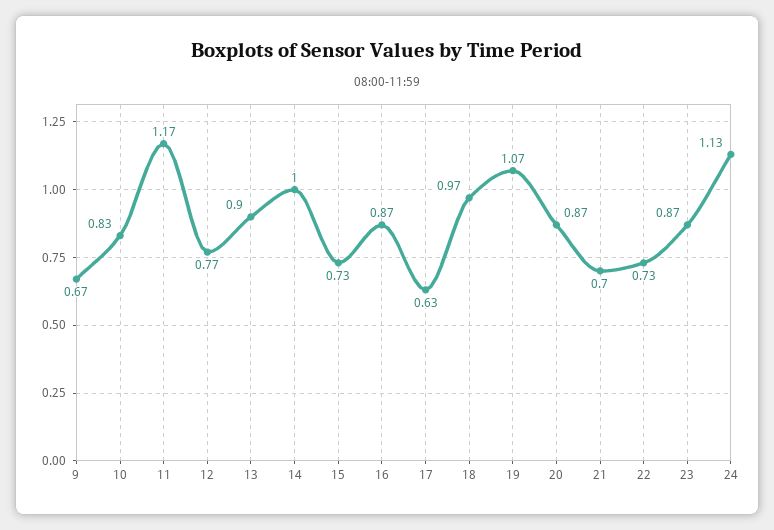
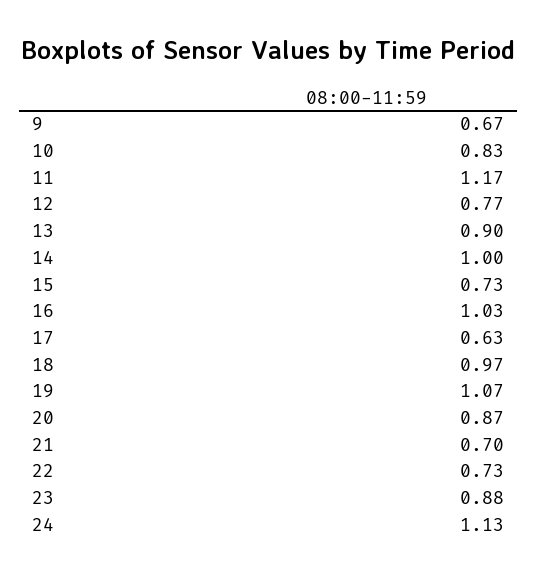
16: 0.87 -> 1.03
23: 0.87 -> 0.88

